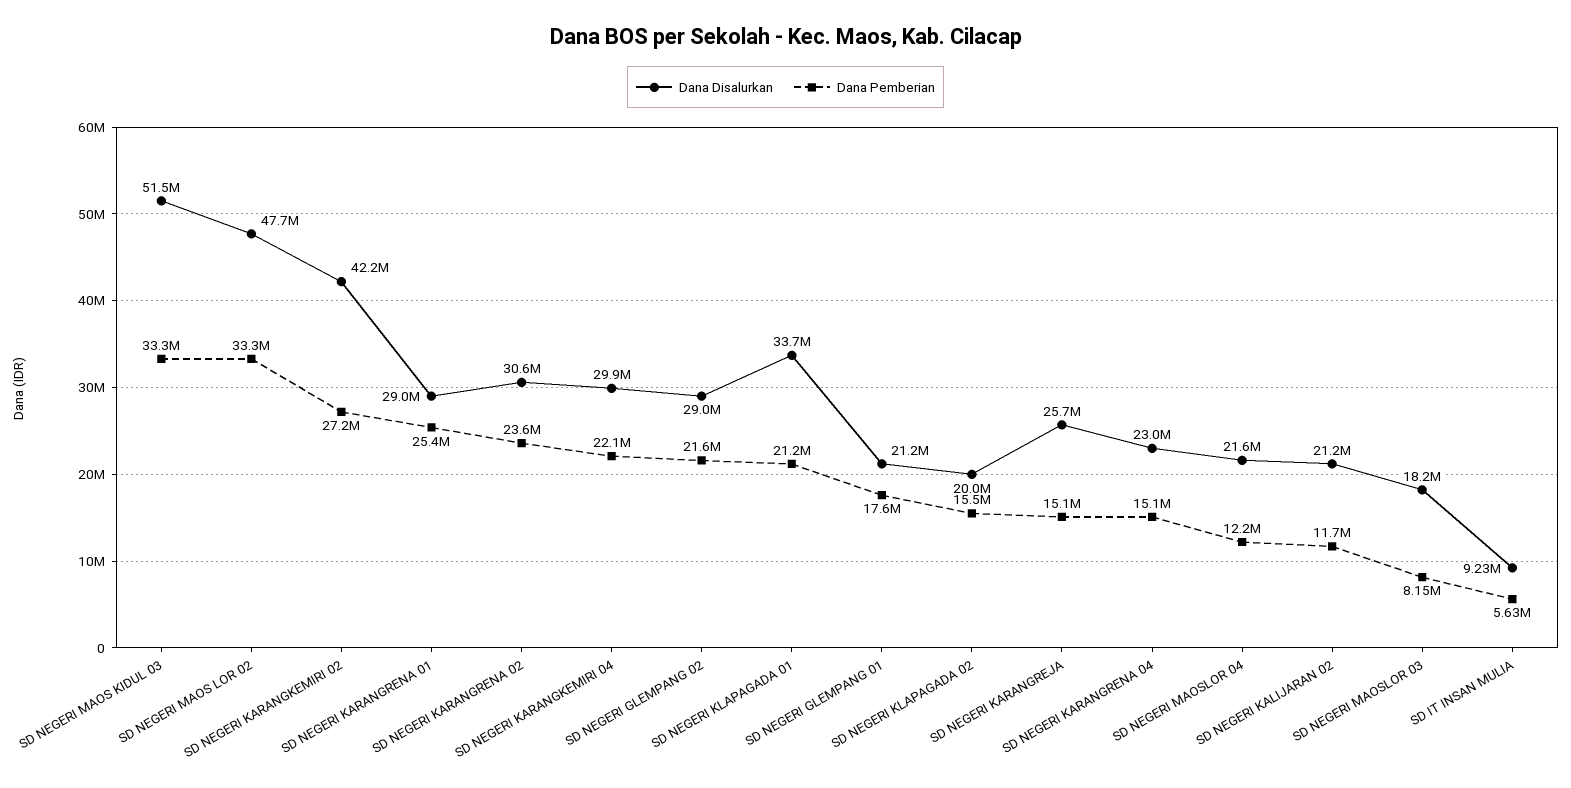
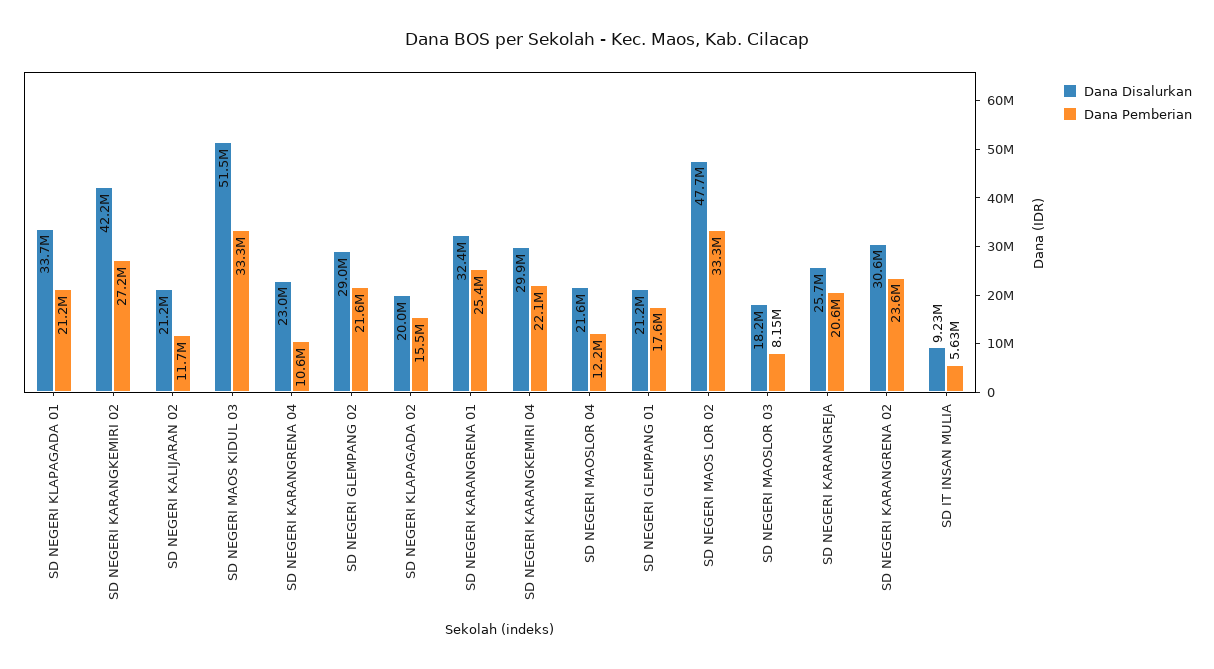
Dana Disalurkan, SD NEGERI KARANGRENA 01: 29000000 -> 32400000
Dana Pemberian, SD NEGERI KARANGREJA: 15100000 -> 20600000
Dana Pemberian, SD NEGERI KARANGRENA 04: 15100000 -> 10600000

